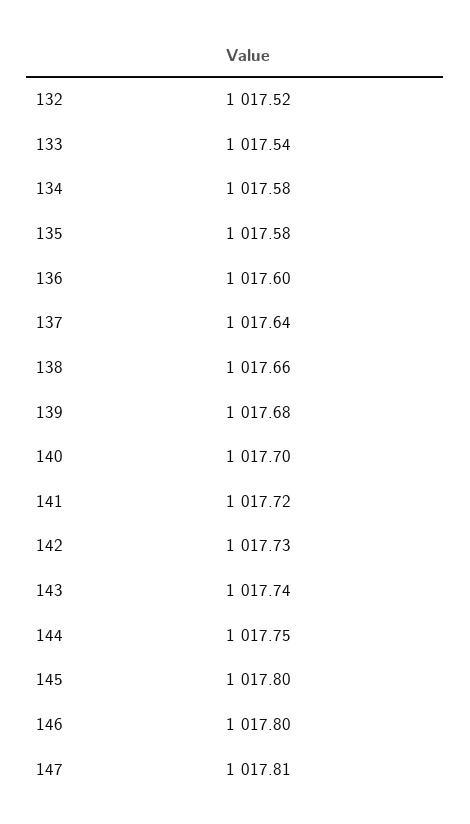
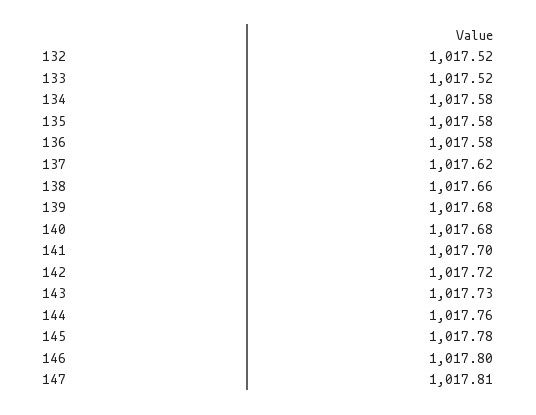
133: 1017.54 -> 1017.52
136: 1017.6 -> 1017.58
137: 1017.64 -> 1017.62
140: 1017.7 -> 1017.68
141: 1017.72 -> 1017.7
142: 1017.73 -> 1017.72
143: 1017.74 -> 1017.73
144: 1017.75 -> 1017.76
145: 1017.8 -> 1017.78

